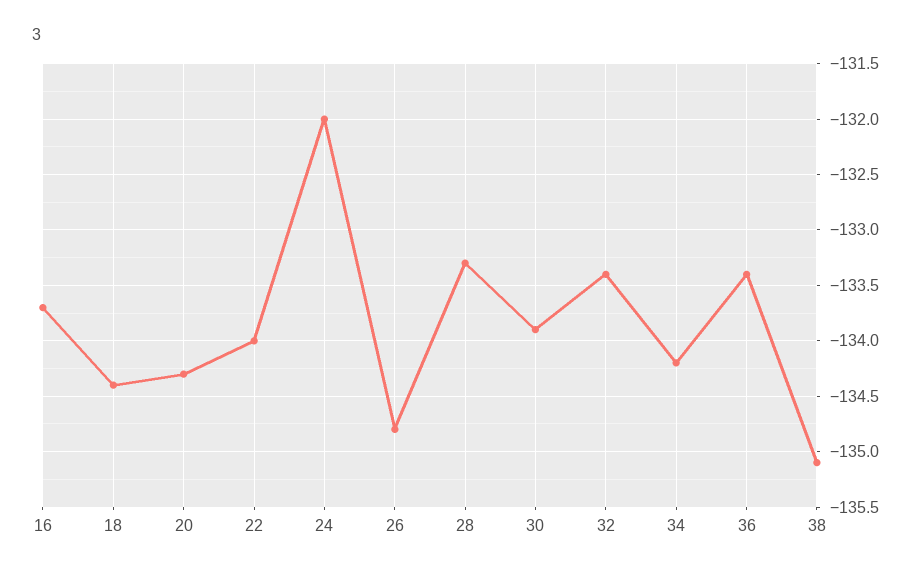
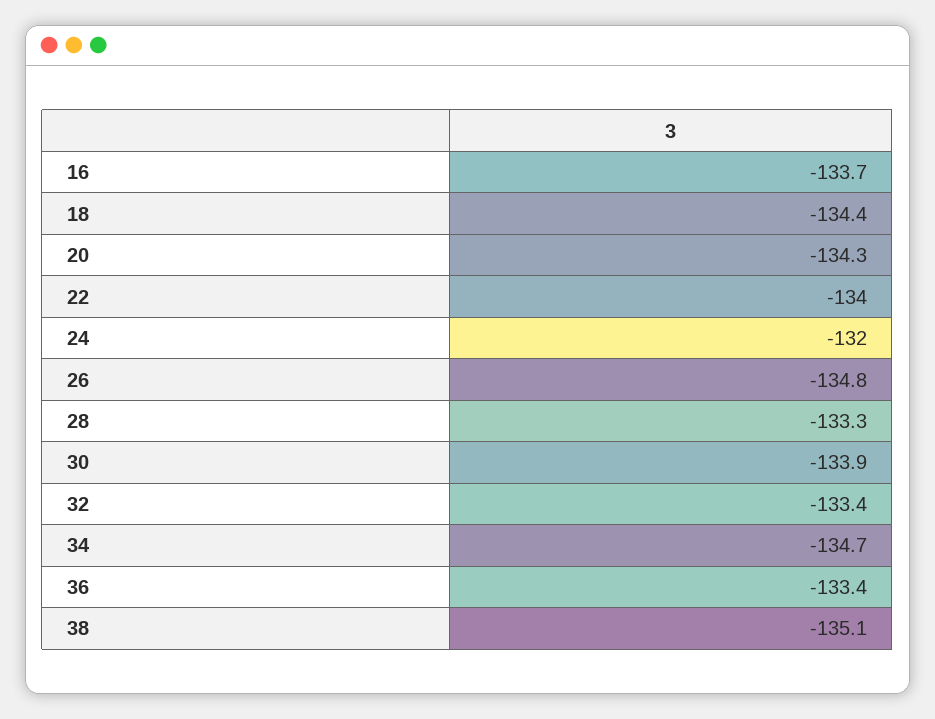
34: -134.2 -> -134.7

